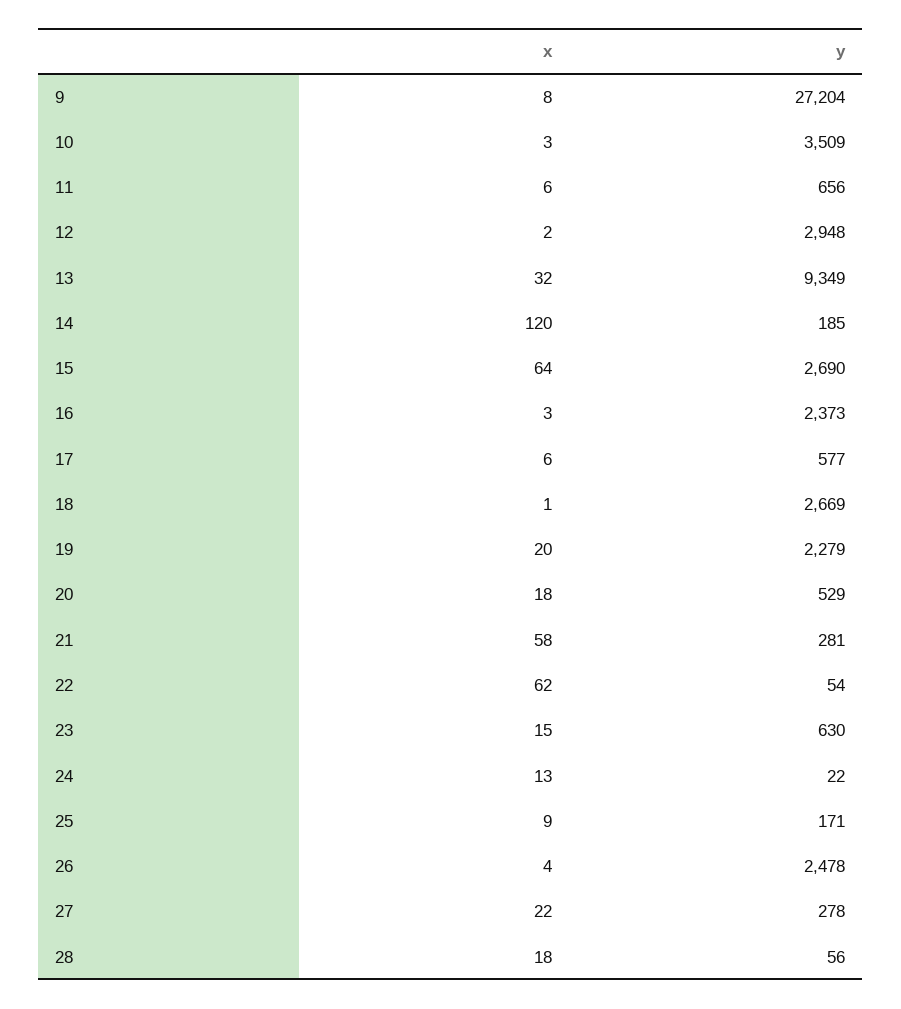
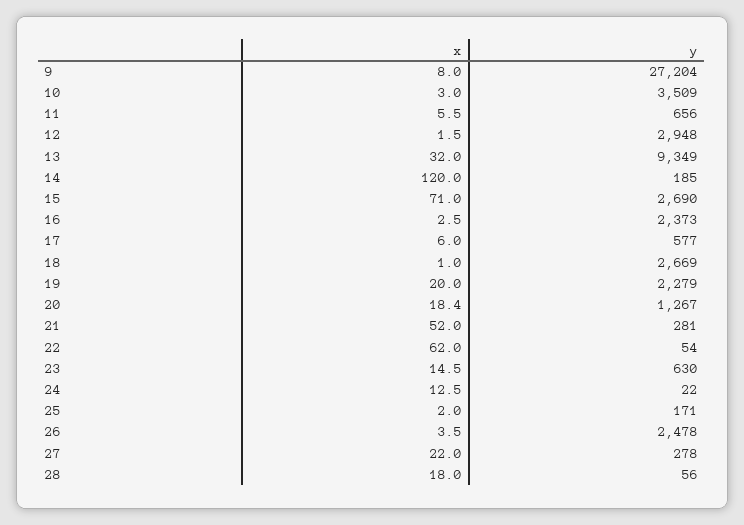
x, 15: 64 -> 71
y, 20: 529 -> 1267
x, 21: 58 -> 52
x, 25: 9 -> 2

